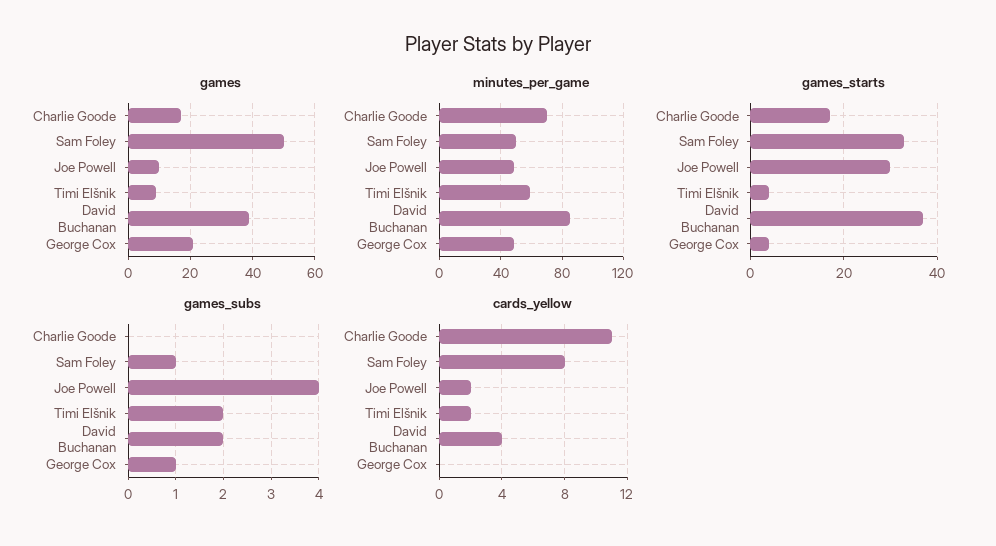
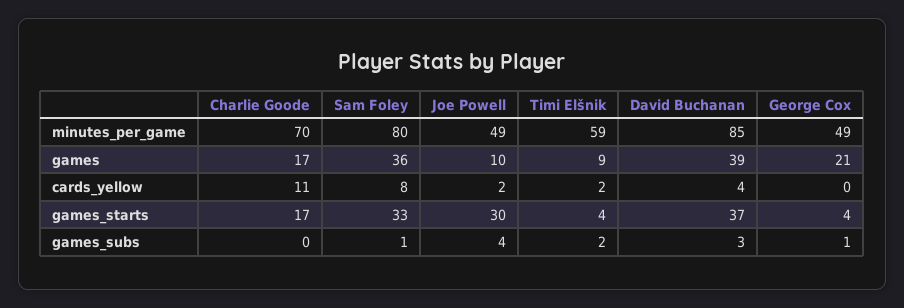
games, Sam Foley: 50 -> 36
minutes_per_game, Sam Foley: 50 -> 80
games_subs, David Buchanan: 2 -> 3

